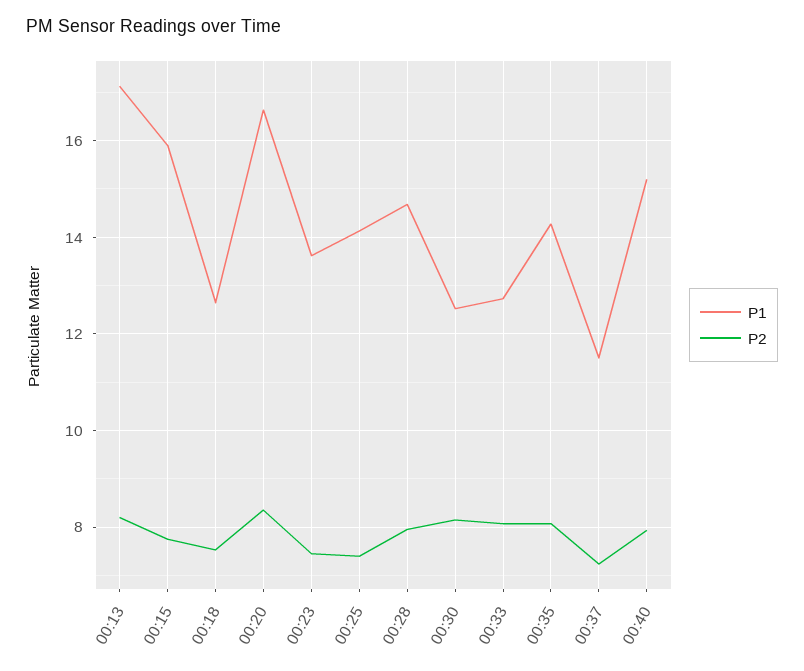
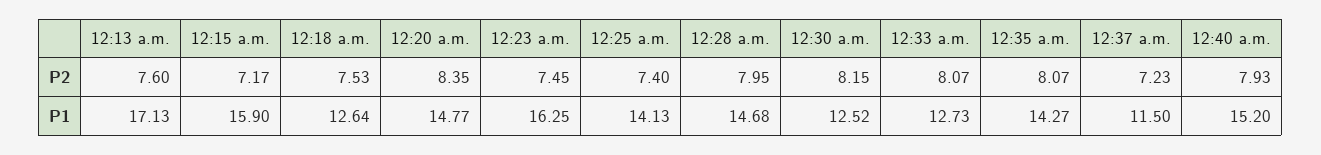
P2, 00:13: 8.2 -> 7.6
P2, 00:15: 7.8 -> 7.17
P1, 00:20: 16.6 -> 14.77
P1, 00:23: 13.6 -> 16.25

